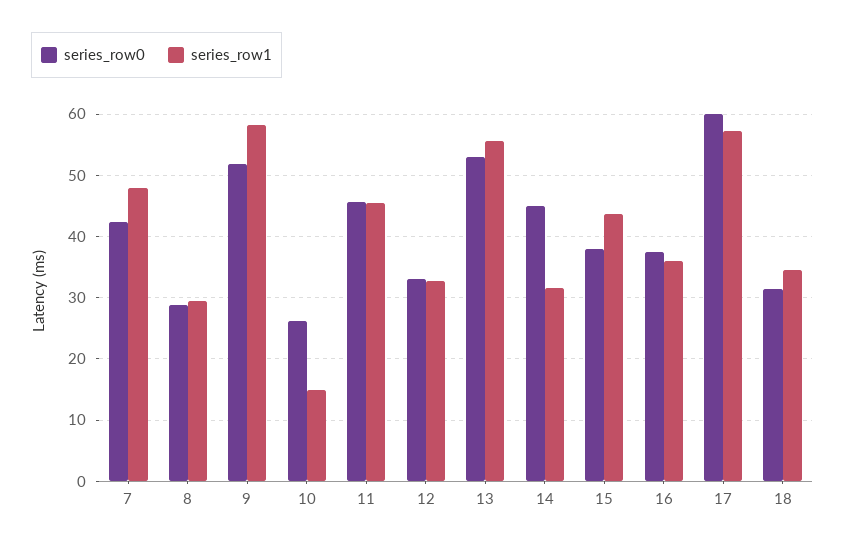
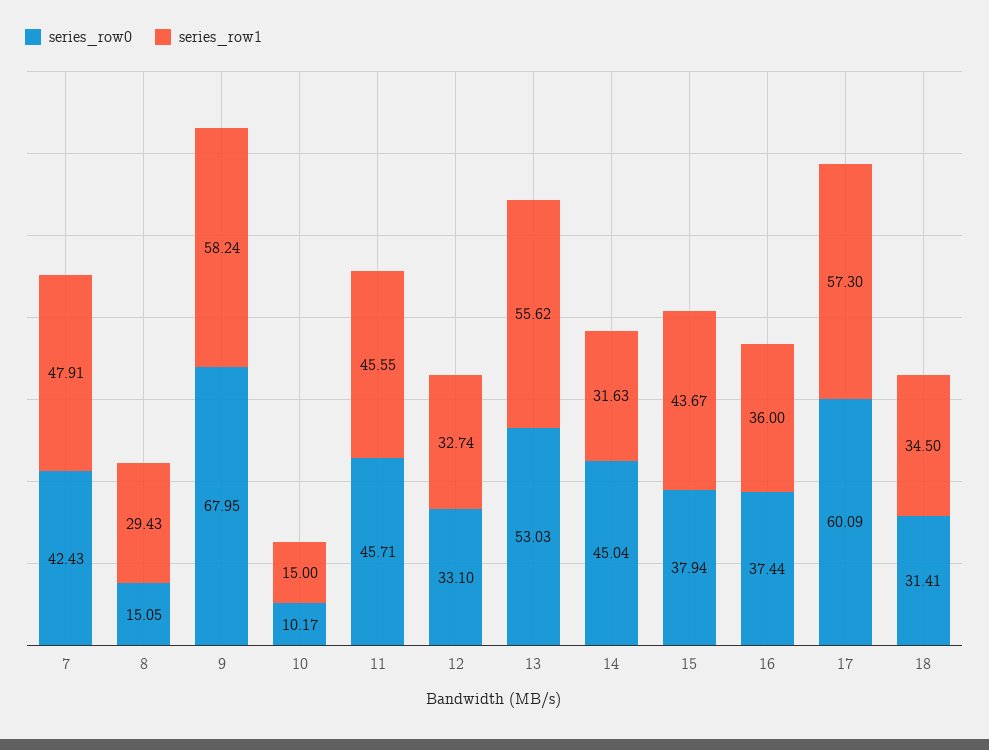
series_row0, 8: 29 -> 15.05
series_row0, 9: 52 -> 67.95
series_row0, 10: 26 -> 10.17

